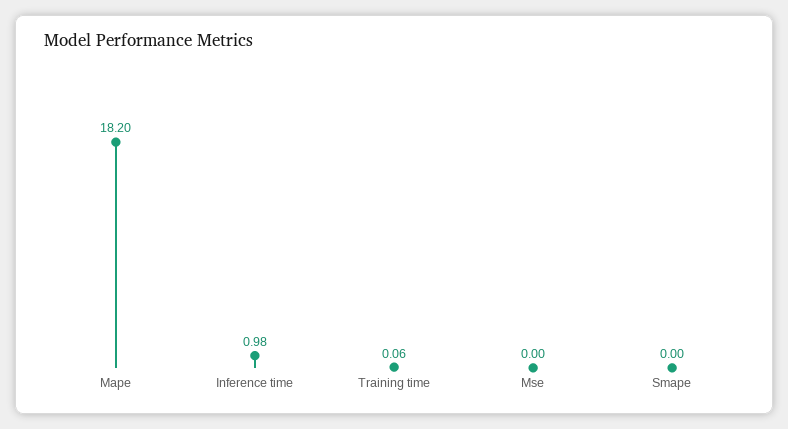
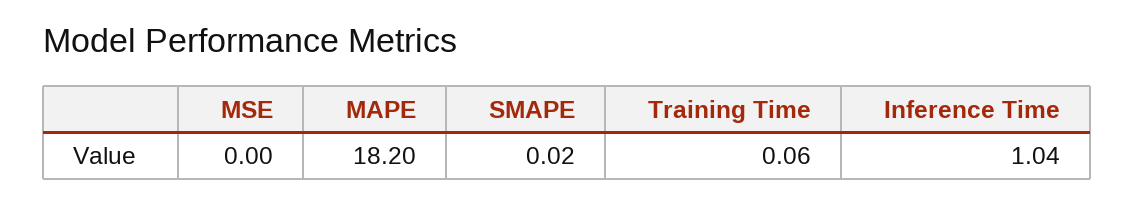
Inference time: 0.98 -> 1.04
Smape: 0 -> 0.02

